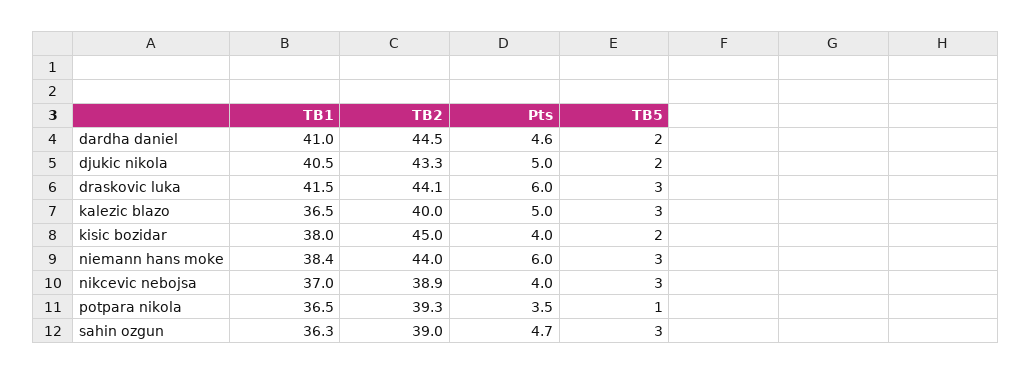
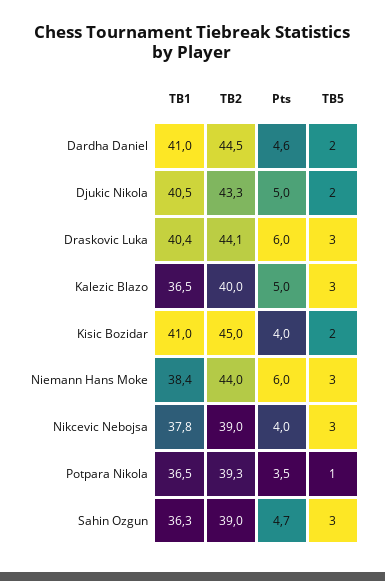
TB1, draskovic luka: 41.5 -> 40.4
TB1, kisic bozidar: 38 -> 41
TB1, nikcevic nebojsa: 37 -> 37.8
TB2, nikcevic nebojsa: 38.9 -> 39

